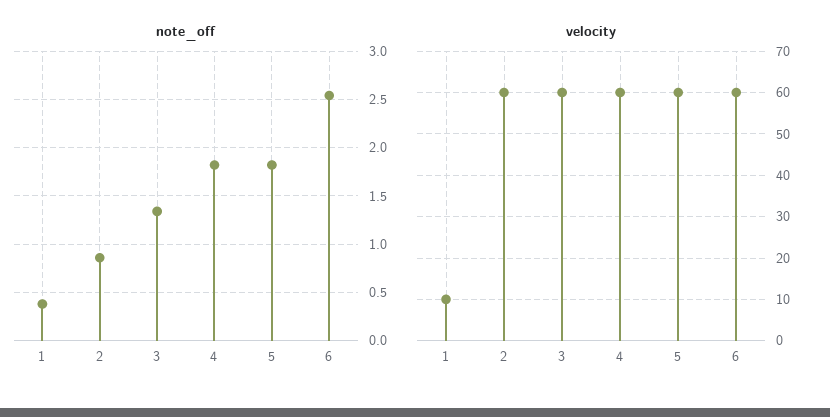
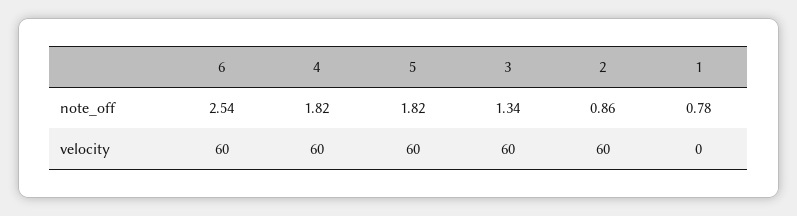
note_off, 1: 0.4 -> 0.78
velocity, 1: 10 -> 0

